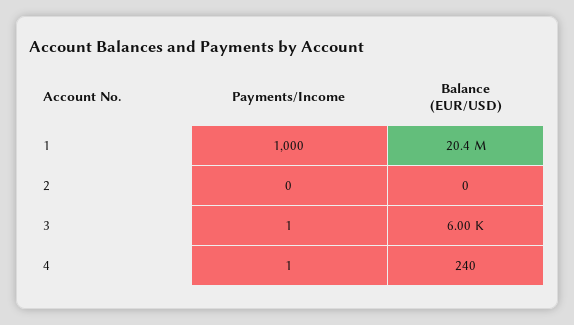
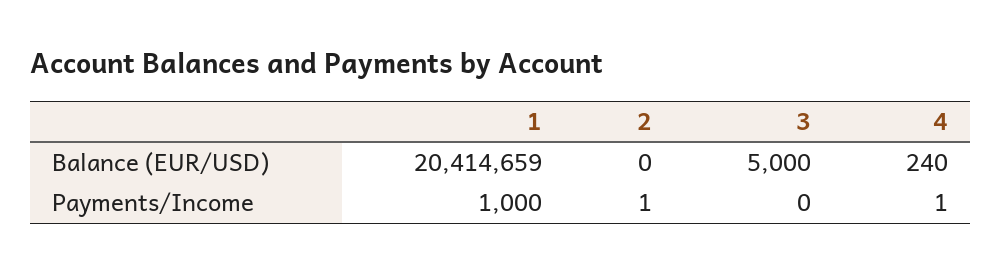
Payments/Income, 2: 0 -> 1
Payments/Income, 3: 1 -> 0
Balance (EUR/USD), 3: 6000 -> 5000

